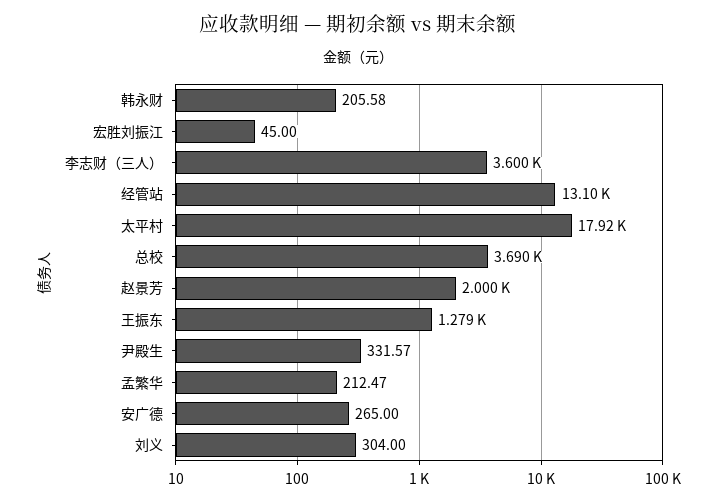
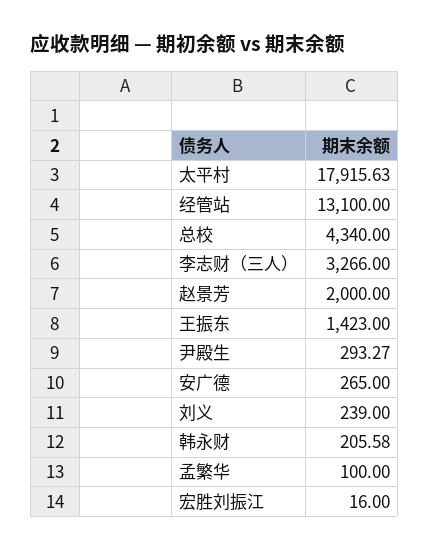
宏胜刘振江: 45 -> 16
李志财（三人）: 3600 -> 3266
总校: 3690 -> 4340
王振东: 1279 -> 1423
尹殿生: 331.57 -> 293.27
孟繁华: 212.47 -> 100
刘义: 304 -> 239

